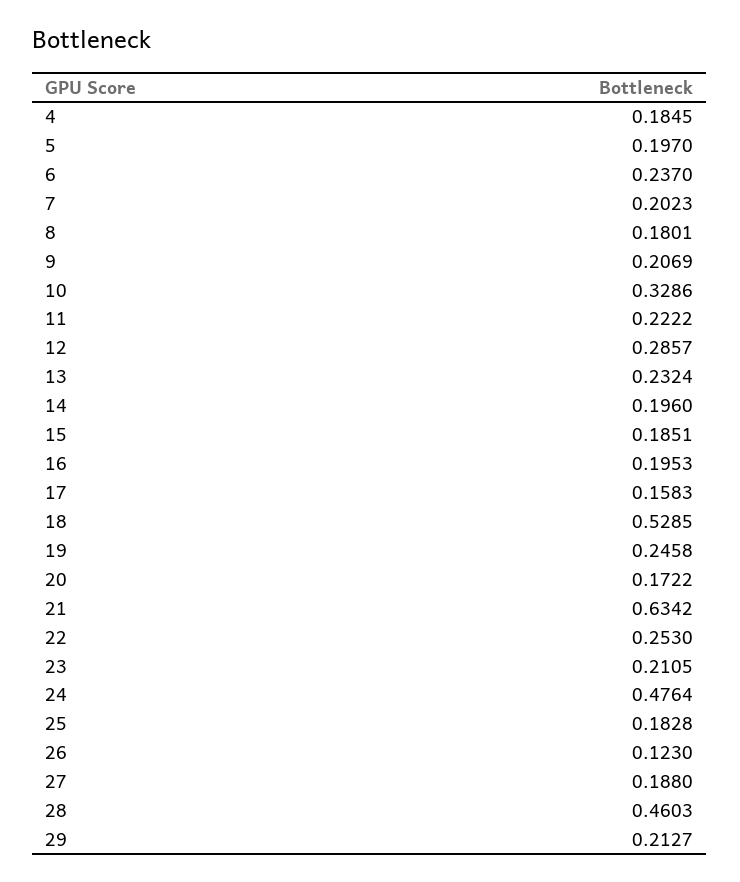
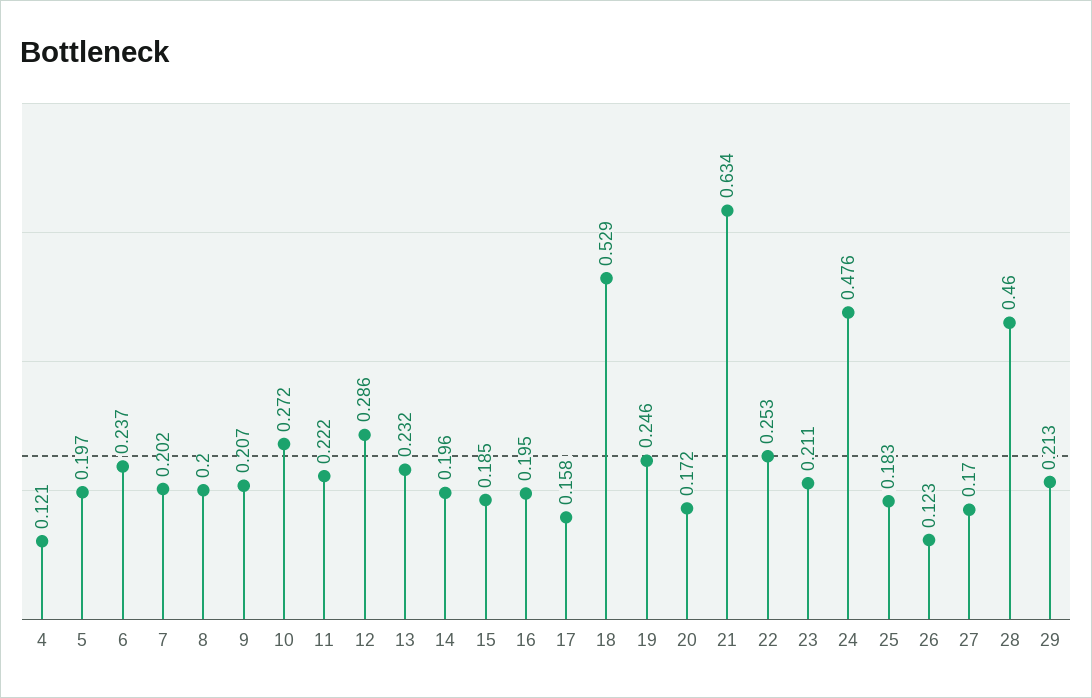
4: 0.1845 -> 0.121
8: 0.1801 -> 0.2
10: 0.3286 -> 0.272
27: 0.188 -> 0.17

